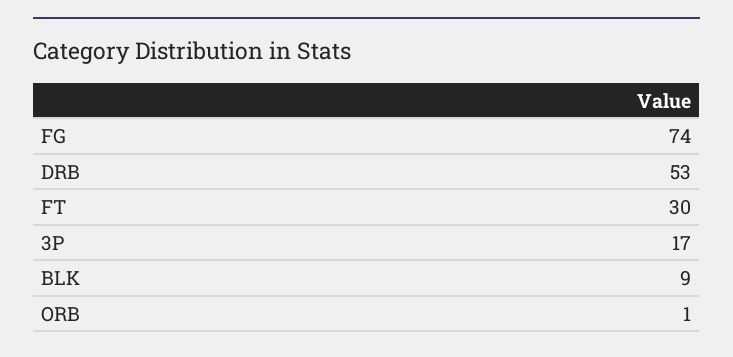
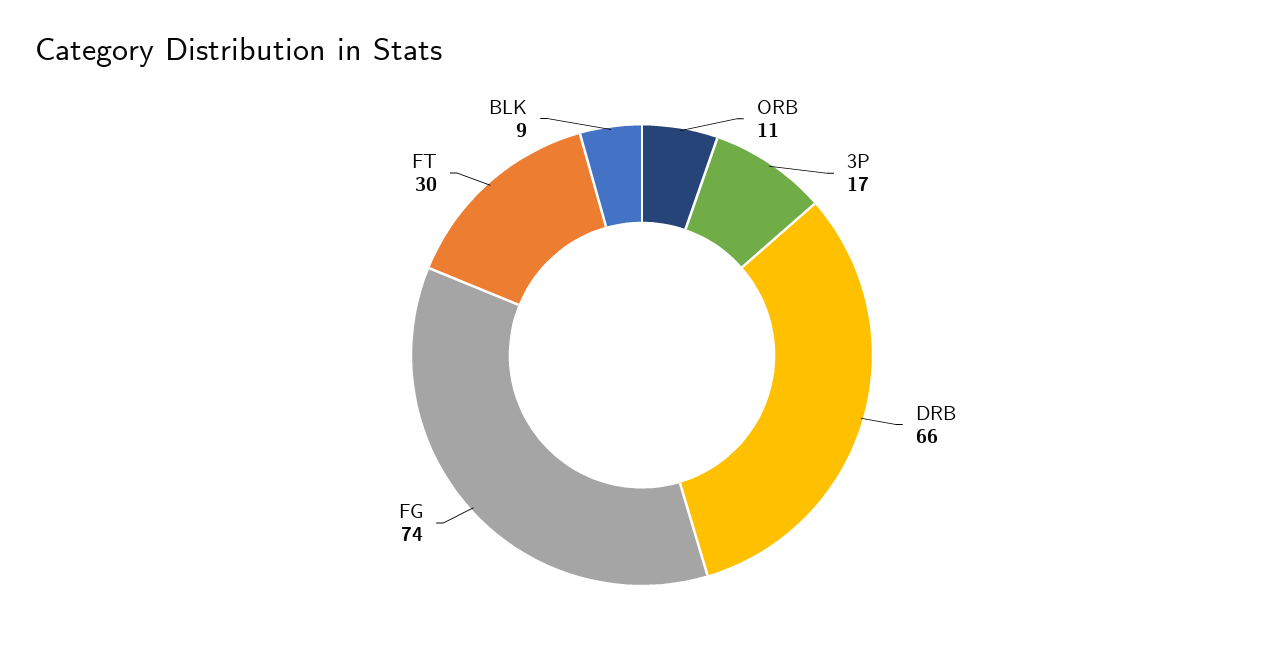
DRB: 53 -> 66
ORB: 1 -> 11

